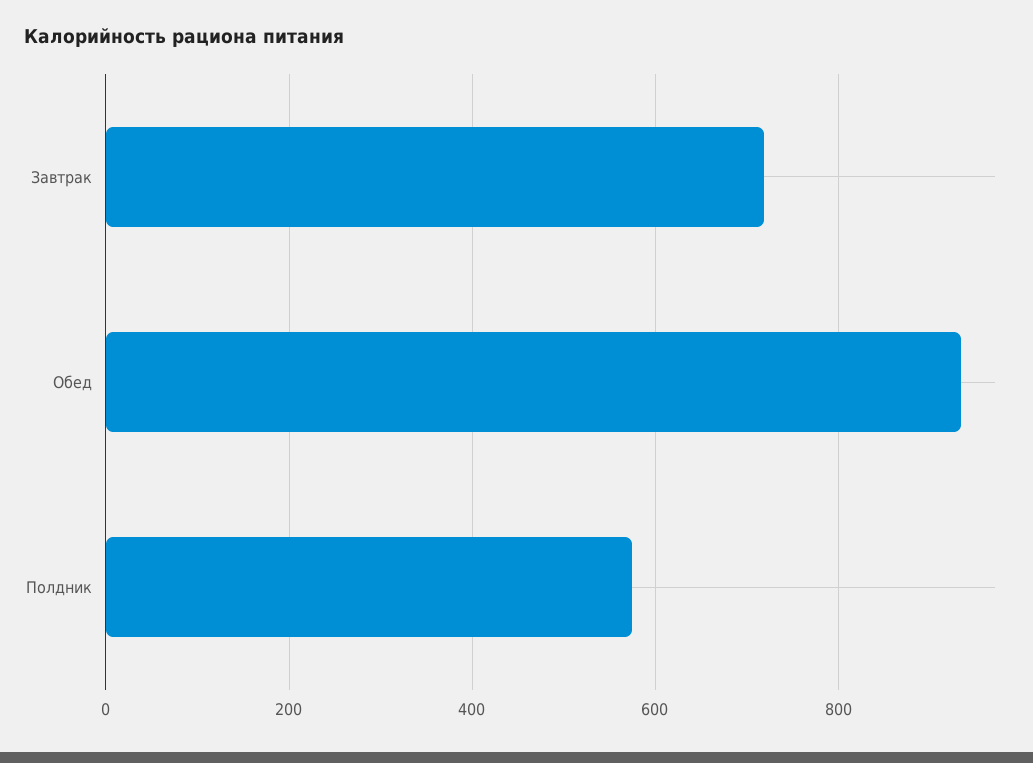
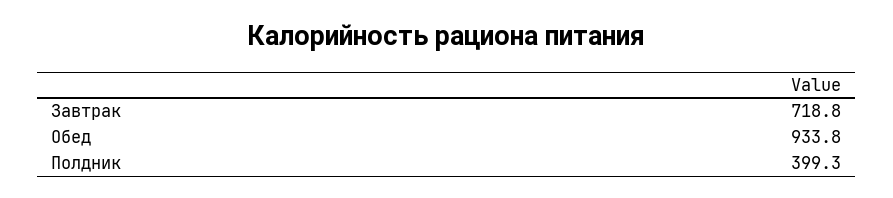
Полдник: 580 -> 399.3

